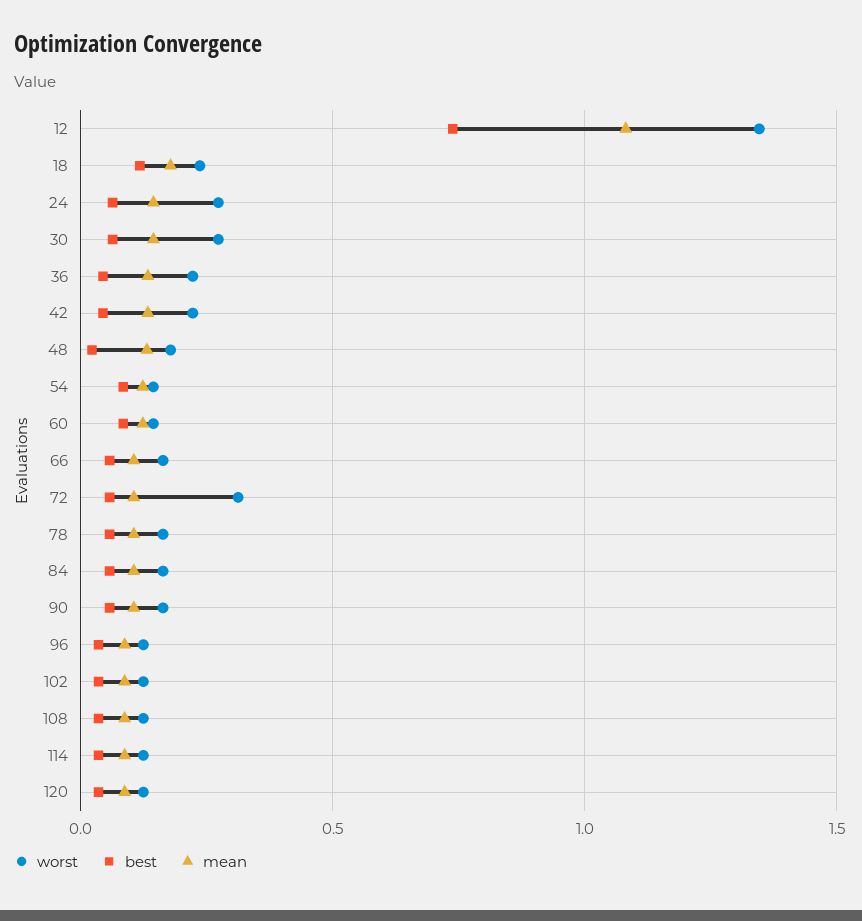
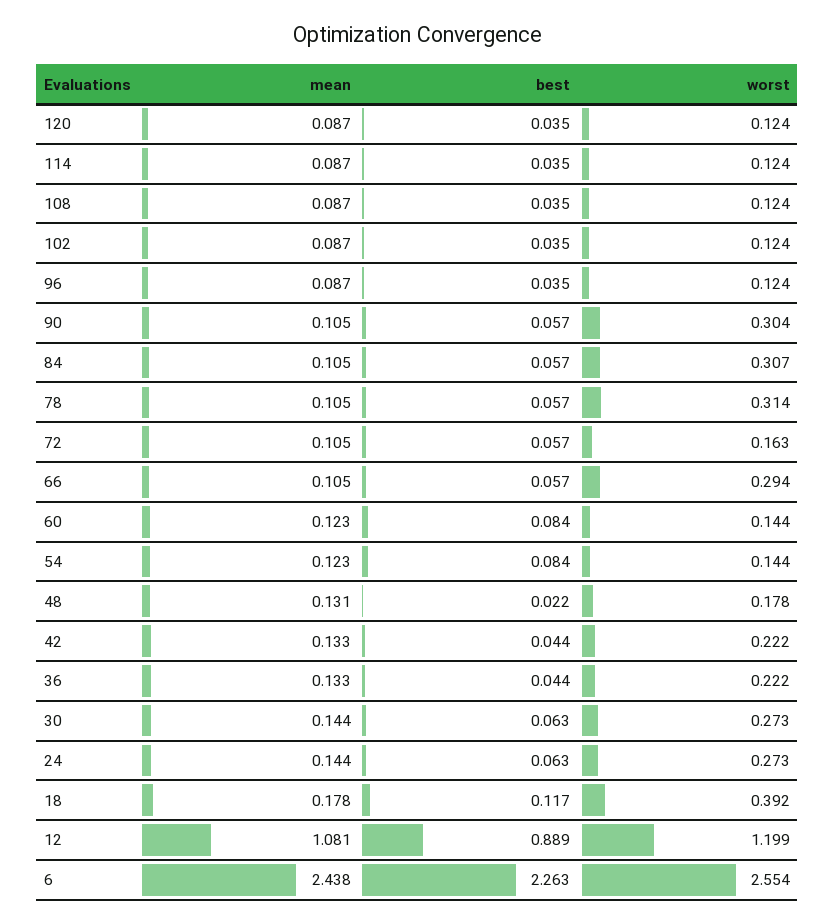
worst, 12: 1.35 -> 1.199
best, 12: 0.75 -> 0.889
worst, 18: 0.25 -> 0.392
worst, 66: 0.15 -> 0.294
worst, 72: 0.3 -> 0.163
worst, 78: 0.15 -> 0.314
worst, 84: 0.15 -> 0.307
worst, 90: 0.15 -> 0.304
mean, 6: none -> 2.438
best, 6: none -> 2.263
worst, 6: none -> 2.554

